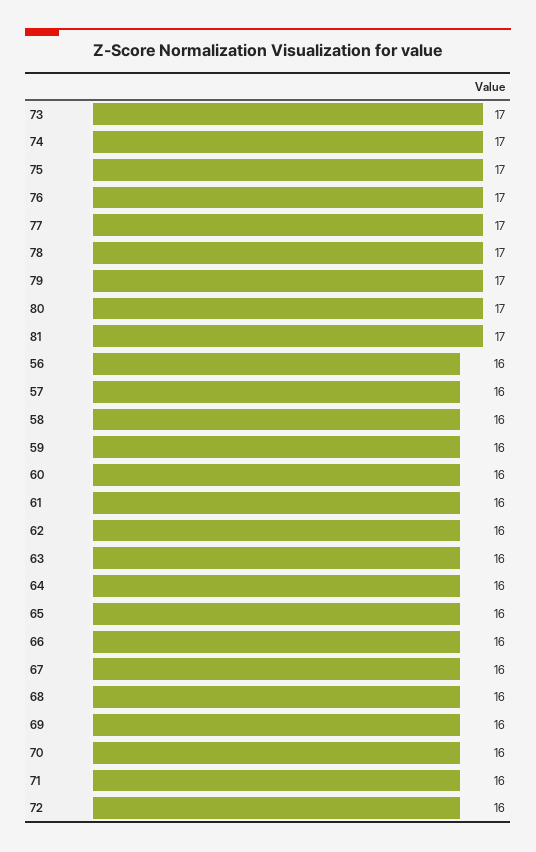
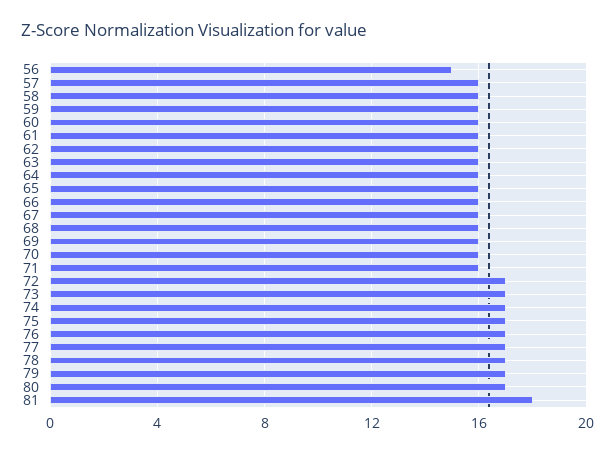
81: 17 -> 18
56: 16 -> 15
72: 16 -> 17

